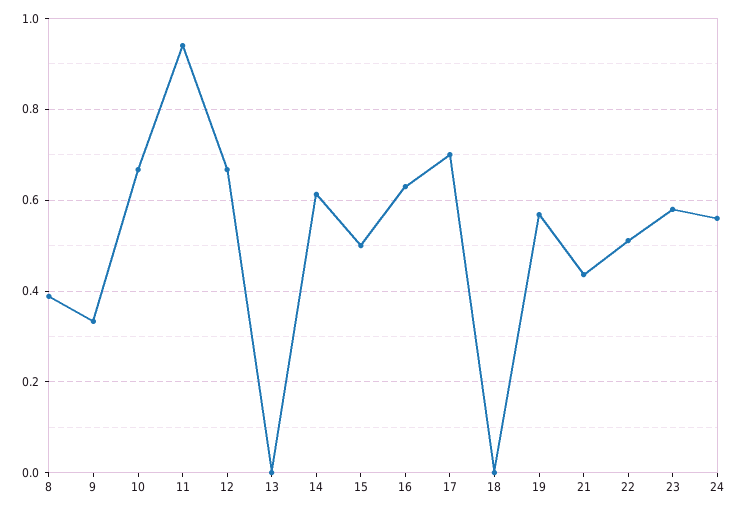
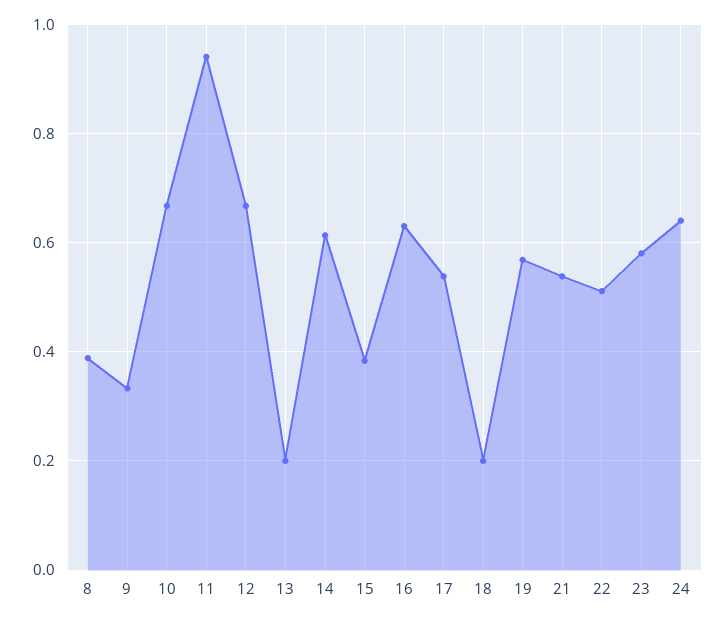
13: 0 -> 0.2
15: 0.5 -> 0.38
17: 0.7 -> 0.54
18: 0 -> 0.2
21: 0.44 -> 0.54
24: 0.56 -> 0.64

